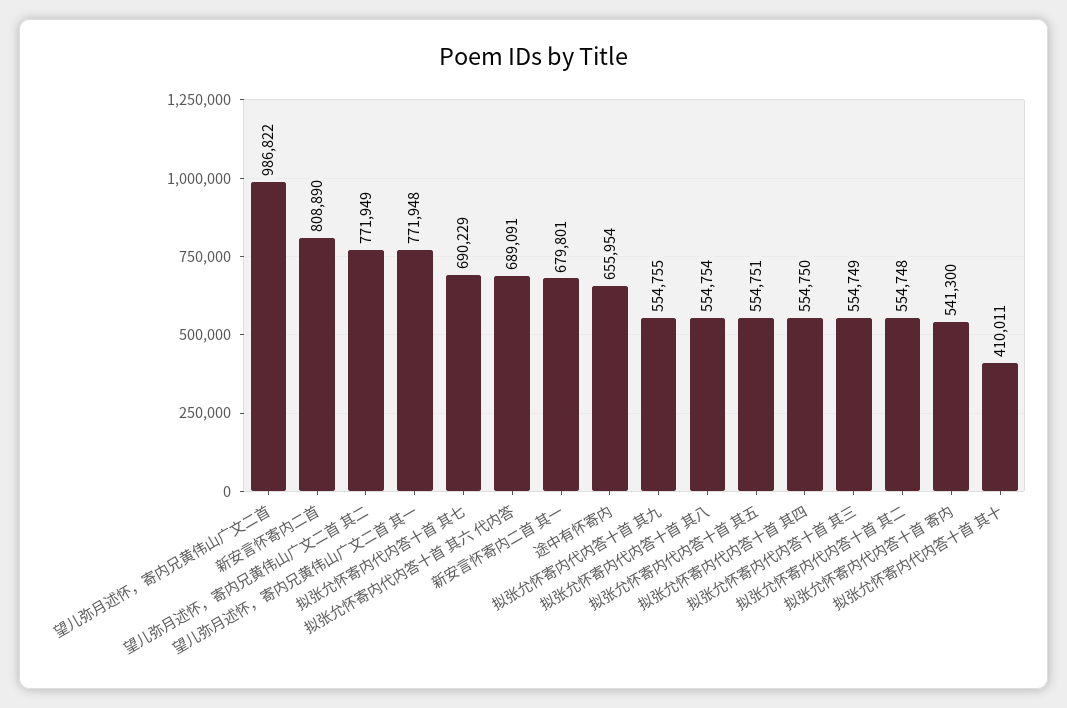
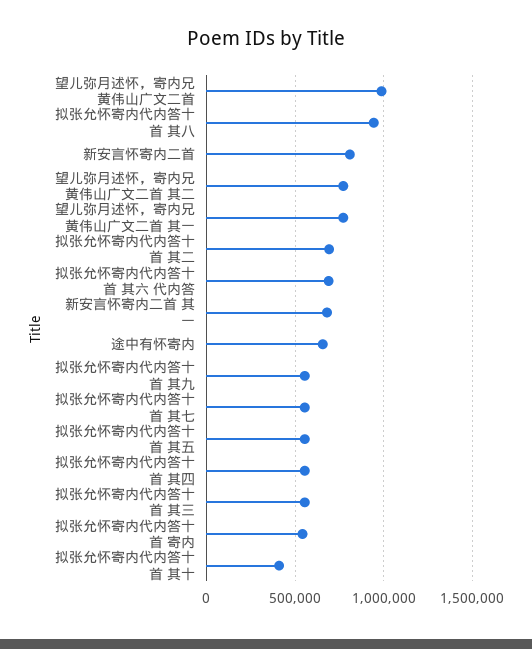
拟张允怀寄内代内答十首 其七: 690229 -> 550000
拟张允怀寄内代内答十首 其八: 554754 -> 950000
拟张允怀寄内代内答十首 其二: 554748 -> 700000

